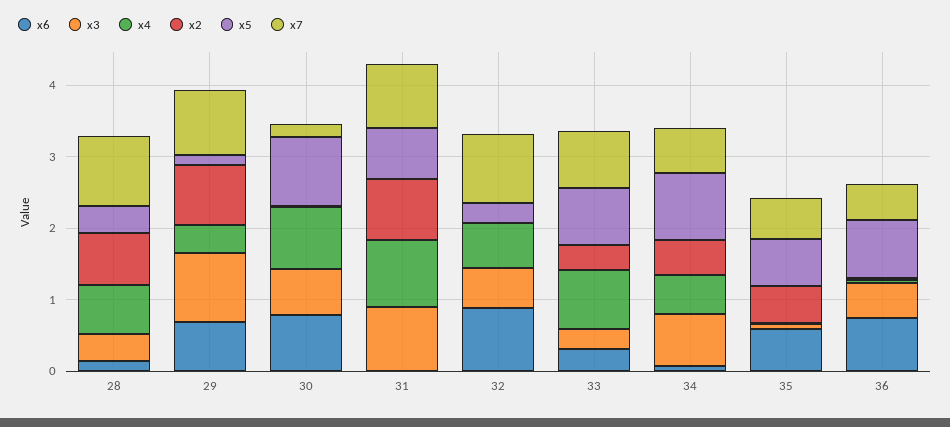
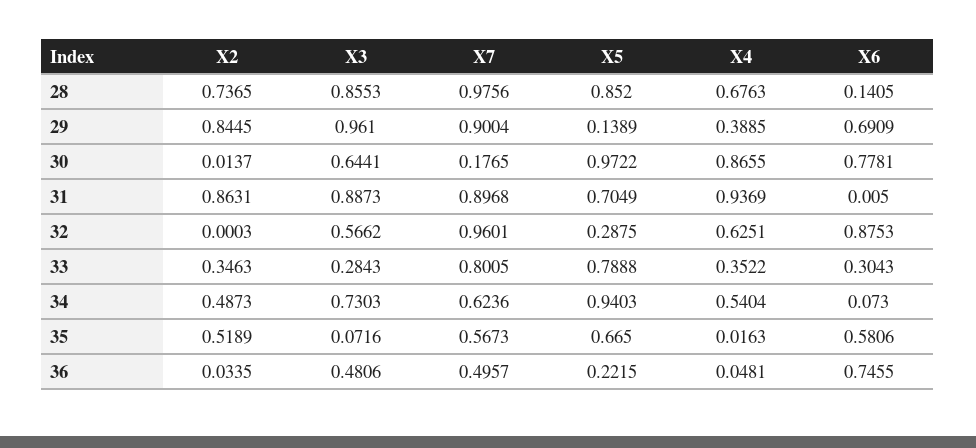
x3, 28: 0.4 -> 0.8553
x5, 28: 0.4 -> 0.852
x4, 33: 0.8 -> 0.3522
x5, 36: 0.8 -> 0.2215

